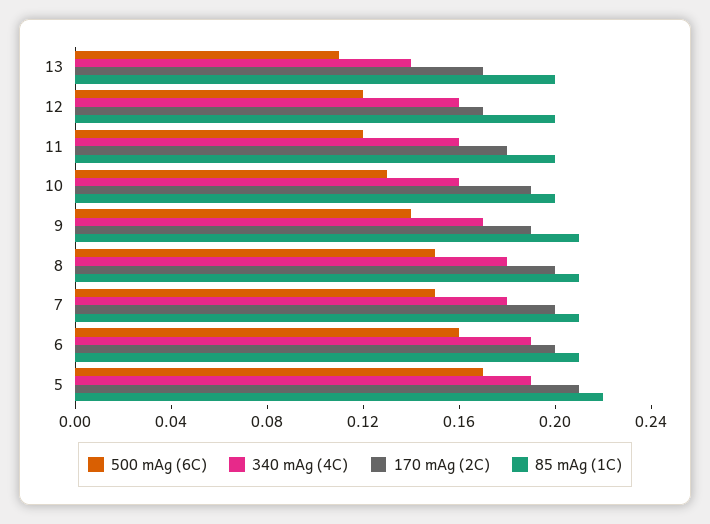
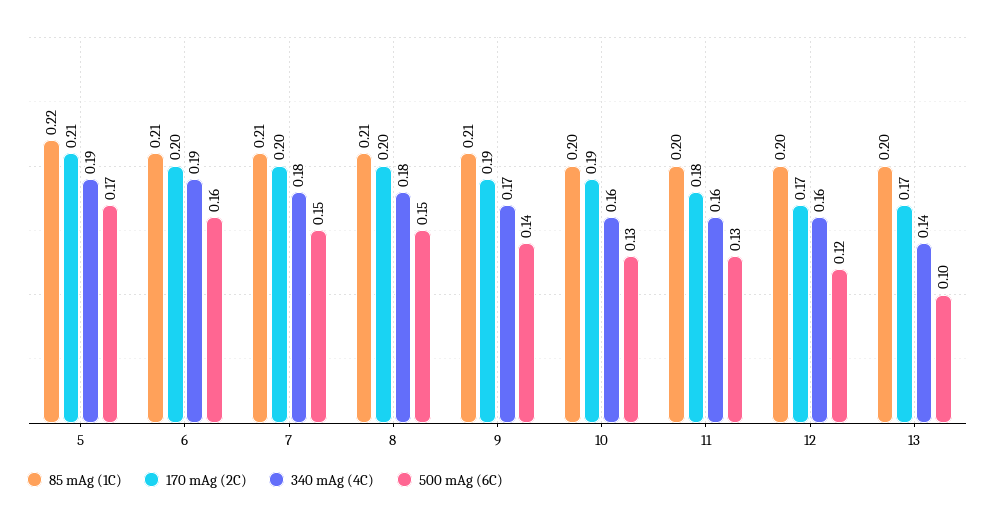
500 mAg (6C), 13: 0.11 -> 0.1
500 mAg (6C), 11: 0.12 -> 0.13

